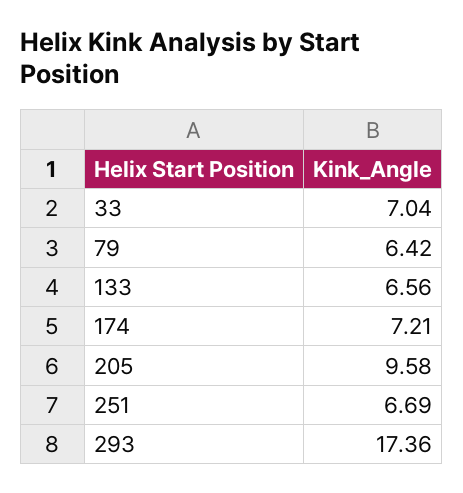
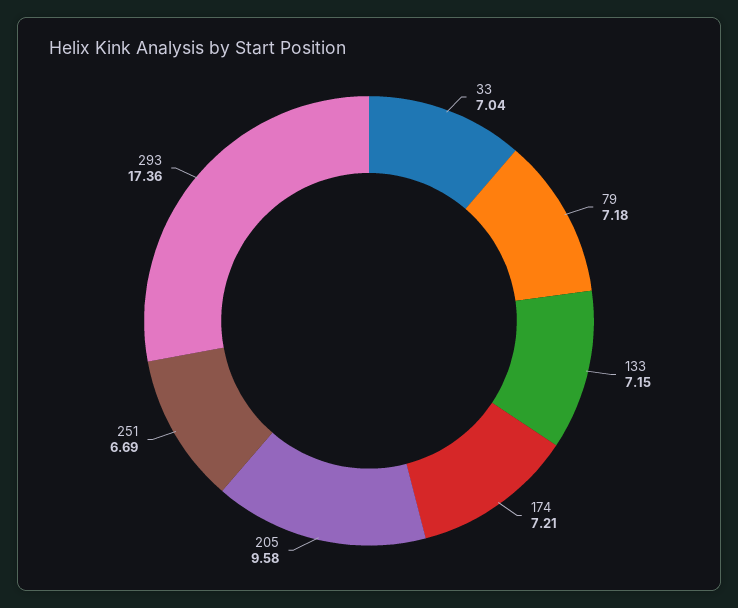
79: 6.42 -> 7.18
133: 6.56 -> 7.15

